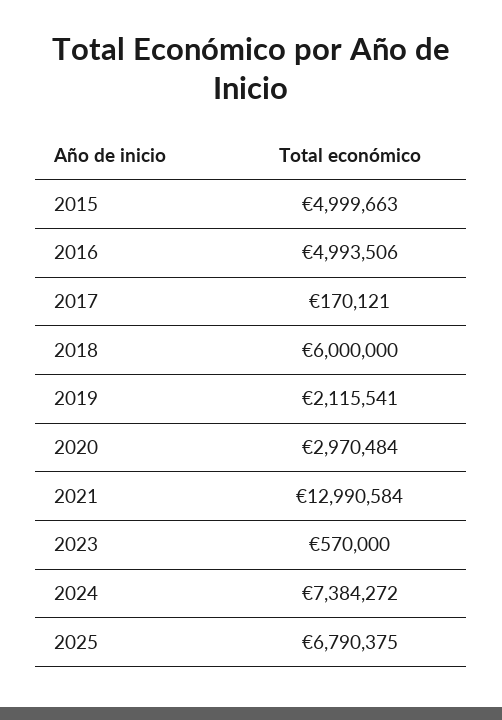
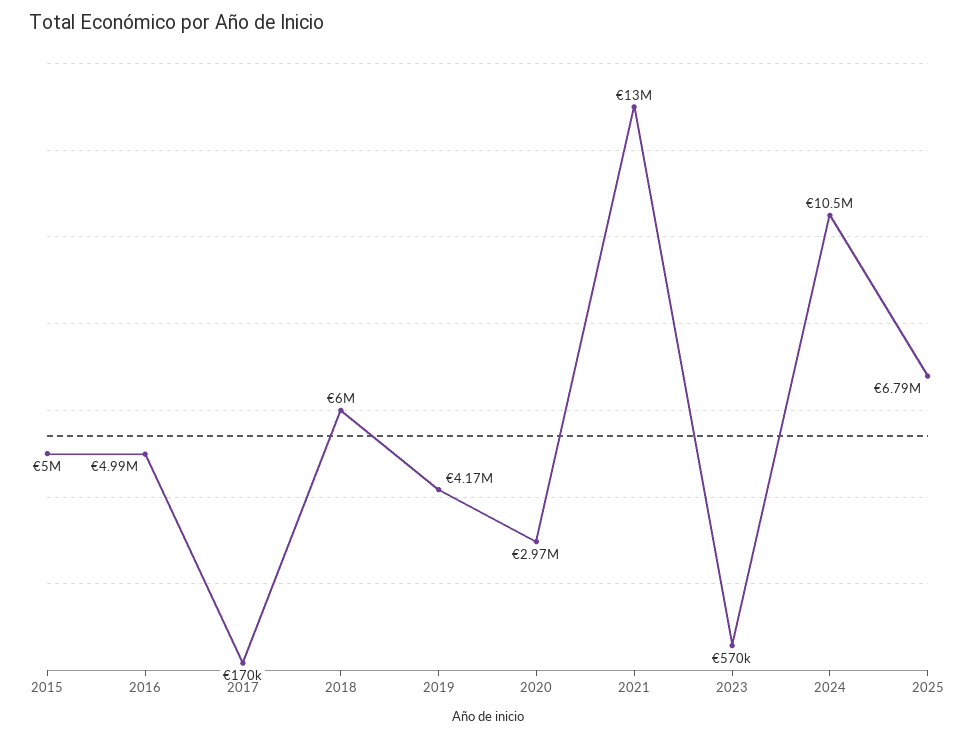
2019: 2115541 -> 4170000
2024: 7384272 -> 10500000

